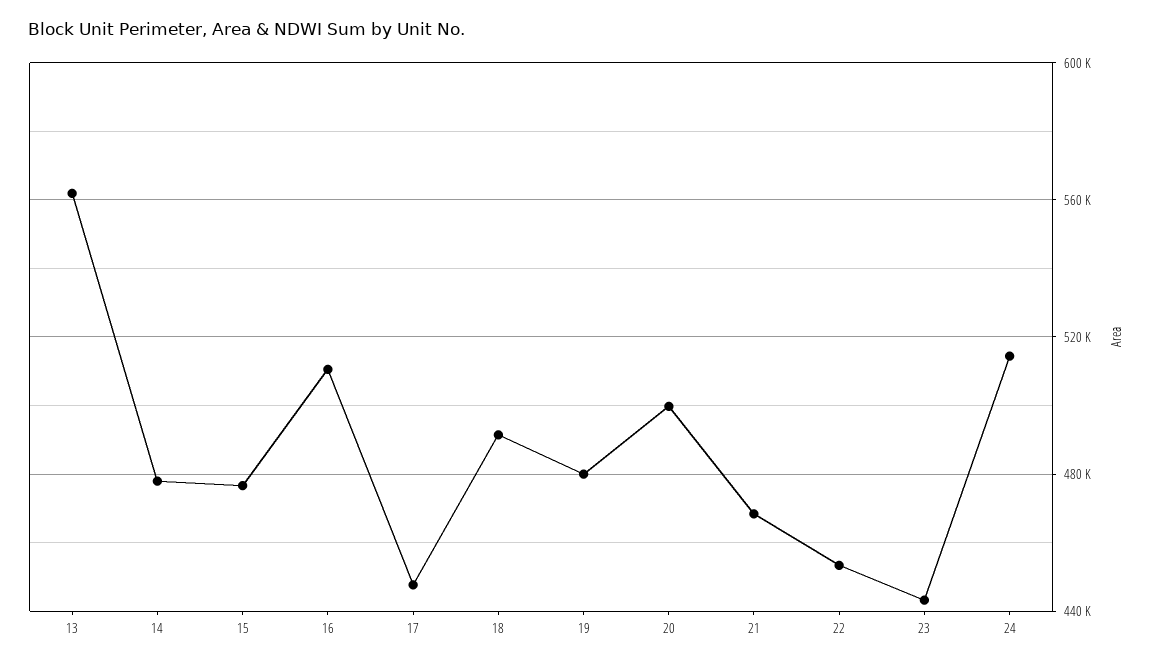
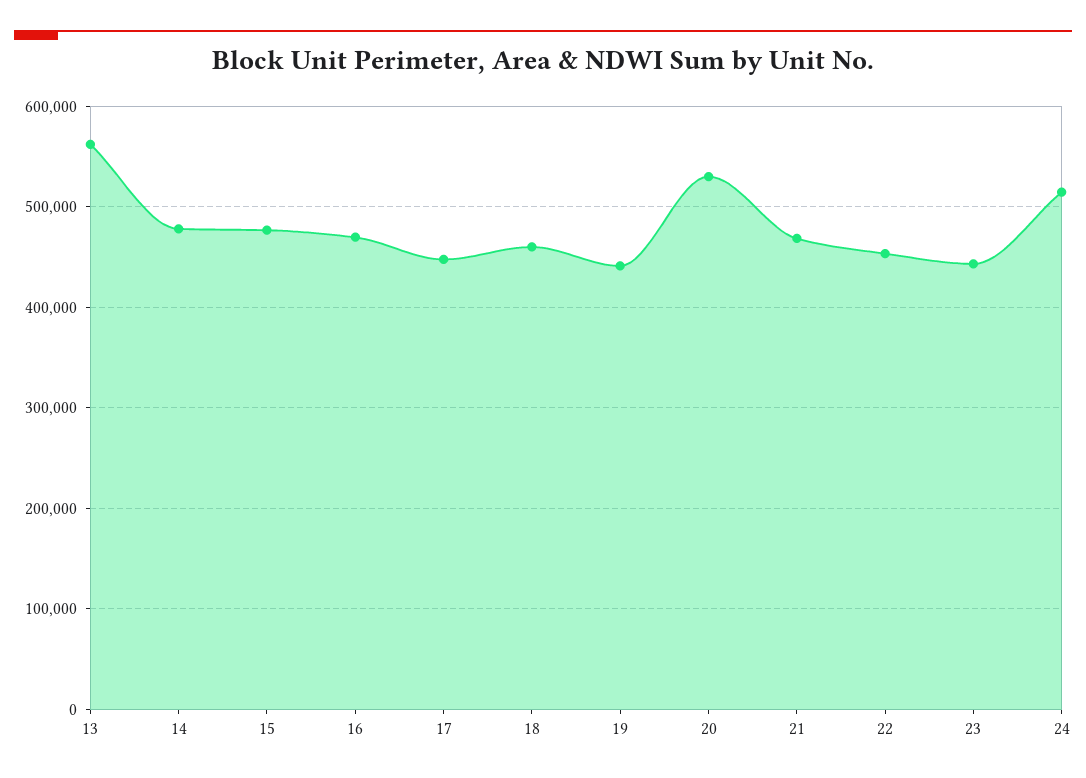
16: 510000 -> 470000
18: 490000 -> 460000
19: 480000 -> 440000
20: 500000 -> 530000

